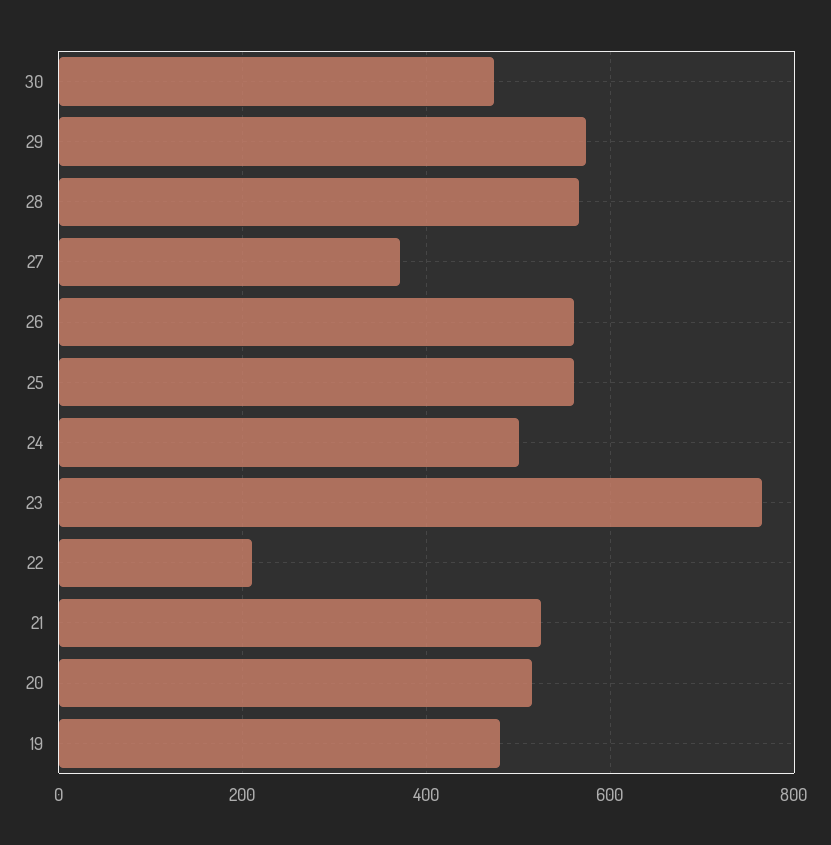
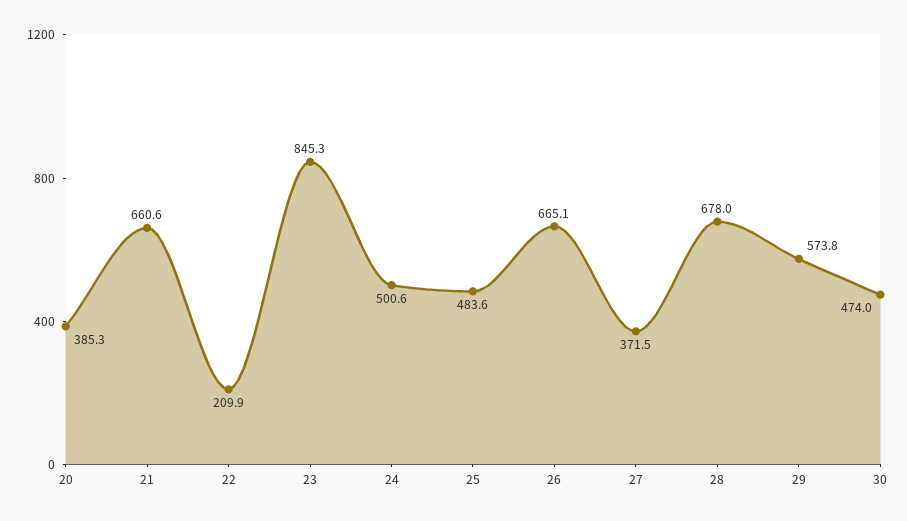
28: 560 -> 678
26: 560 -> 665.1
25: 560 -> 483.6
23: 760 -> 845.3
21: 520 -> 660.6
20: 520 -> 385.3
19: 480 -> none

